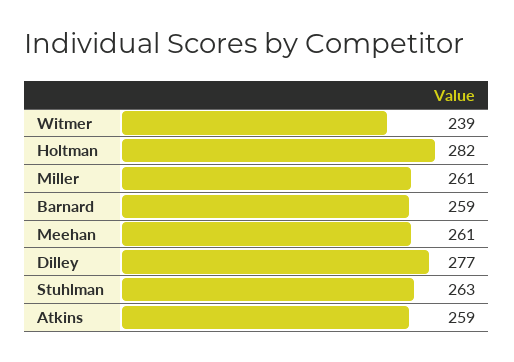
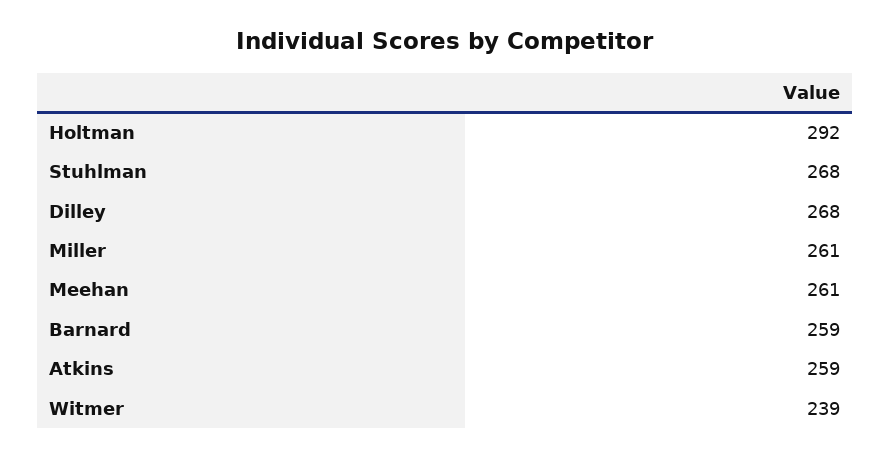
Holtman: 282 -> 292
Dilley: 277 -> 268
Stuhlman: 263 -> 268

